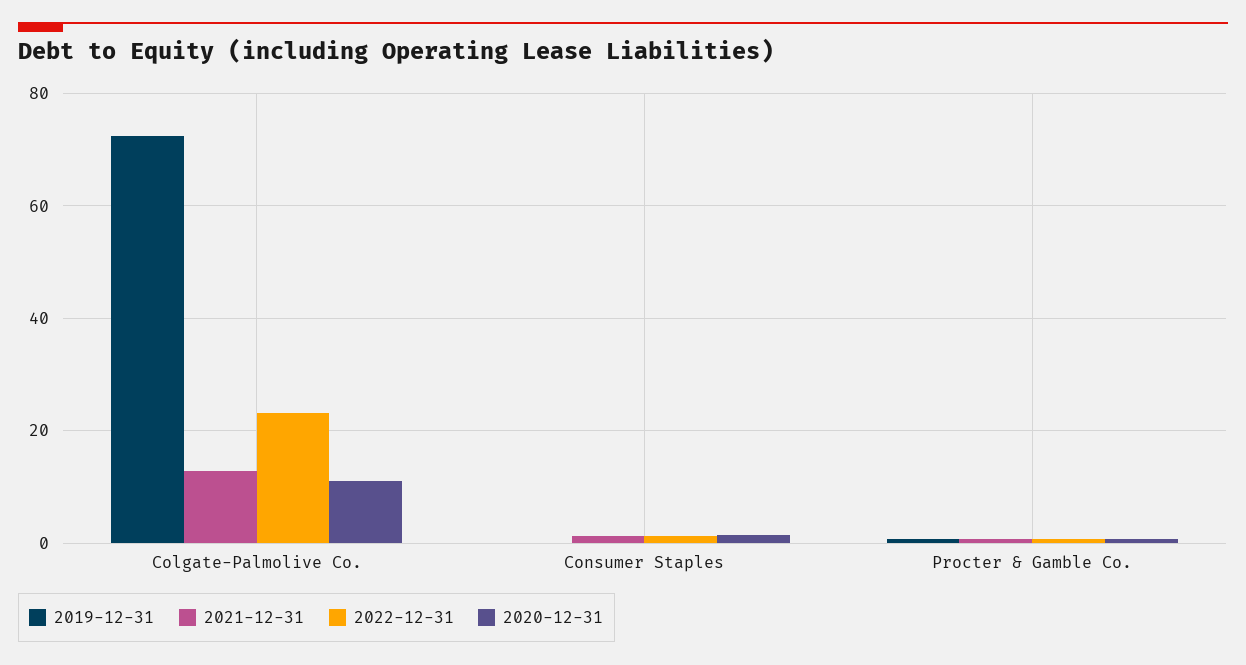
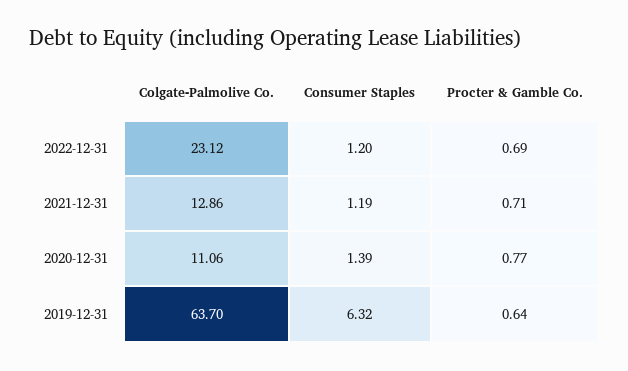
2019-12-31, Colgate-Palmolive Co.: 72 -> 63.7
2019-12-31, Consumer Staples: 0 -> 6.32

